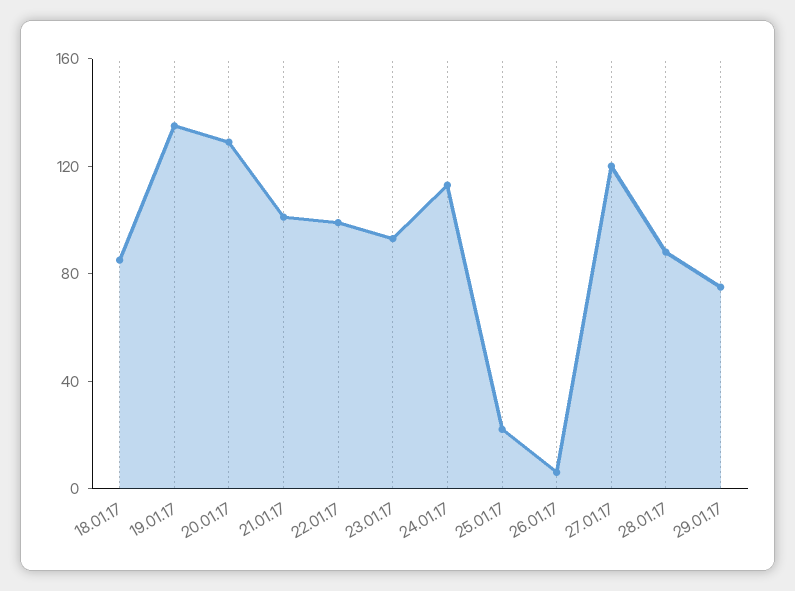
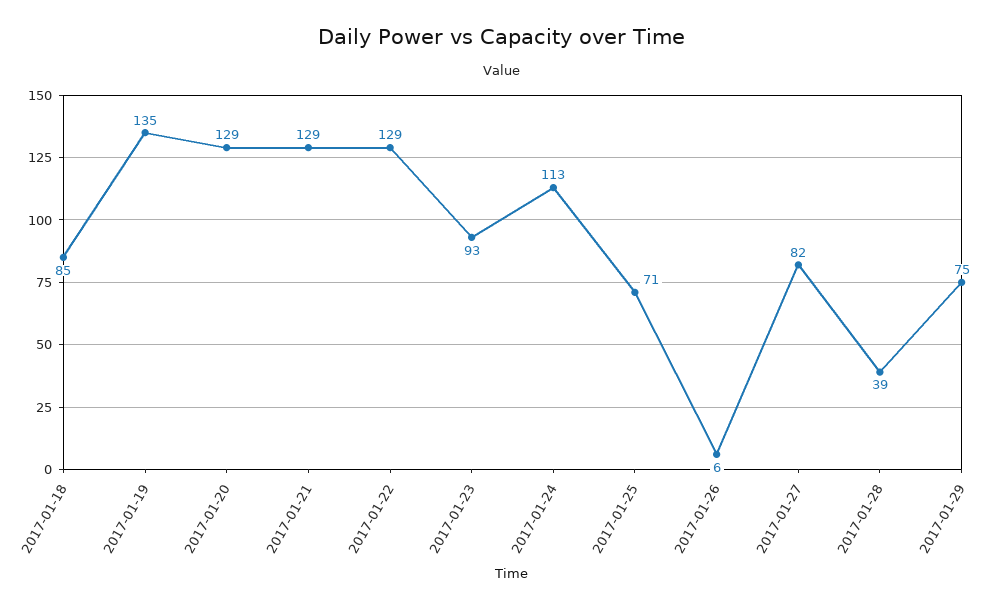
21.01.17: 100 -> 129
22.01.17: 100 -> 129
25.01.17: 20 -> 71
27.01.17: 120 -> 82
28.01.17: 90 -> 39

